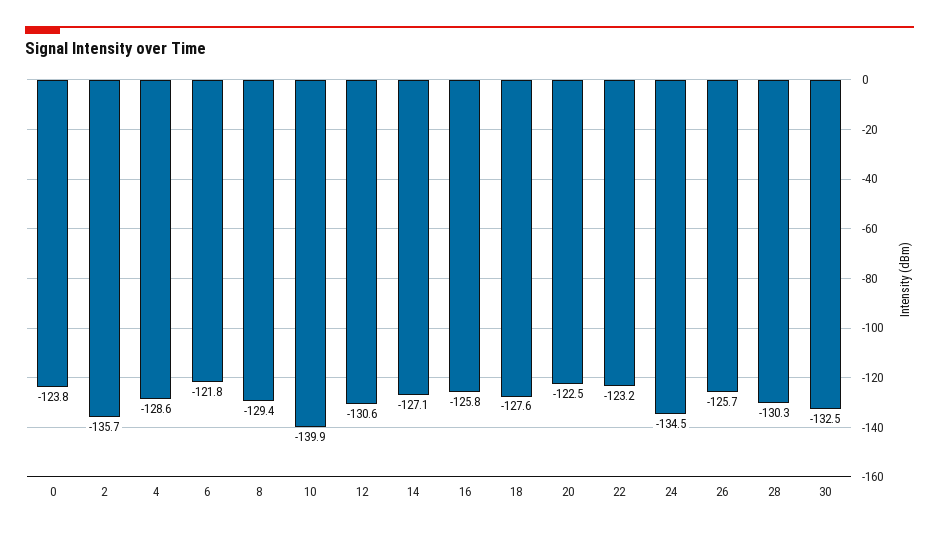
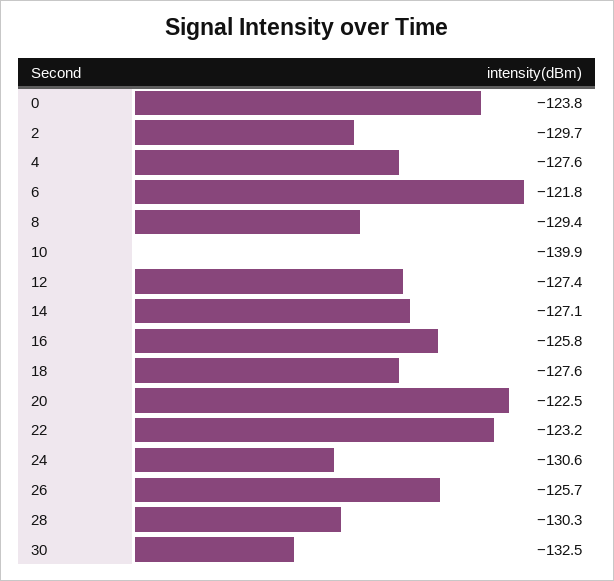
2: -135.7 -> -129.7
4: -128.6 -> -127.6
12: -130.6 -> -127.4
24: -134.5 -> -130.6

